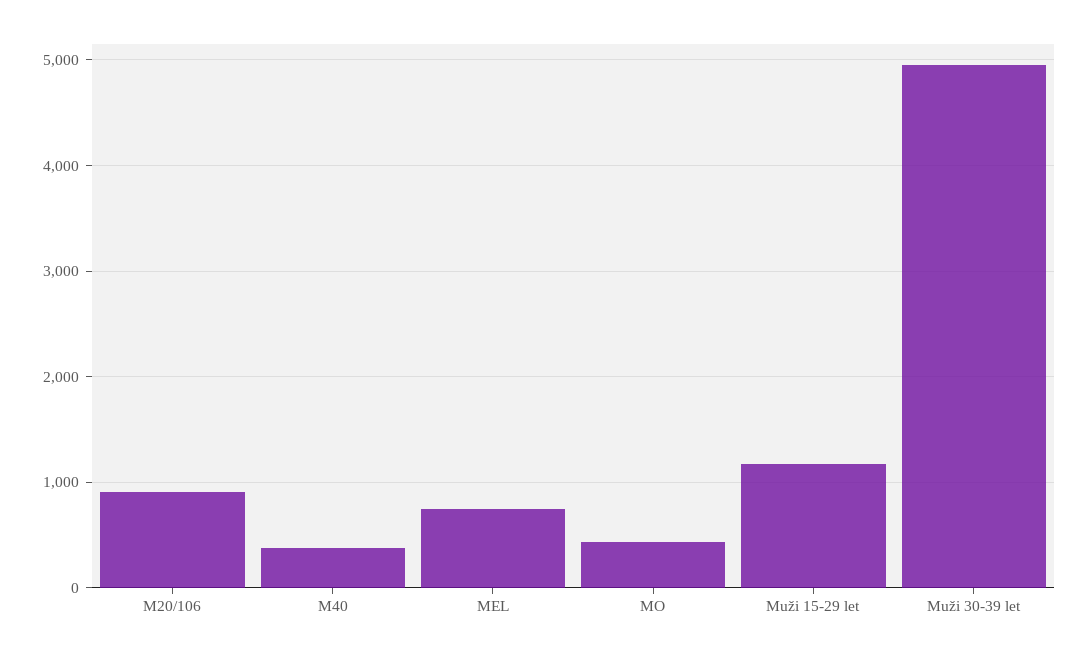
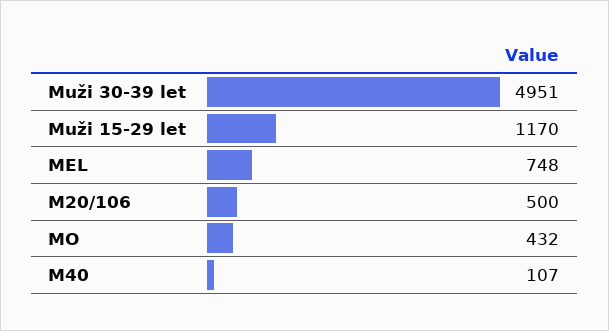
M20/106: 900 -> 500
M40: 400 -> 107

